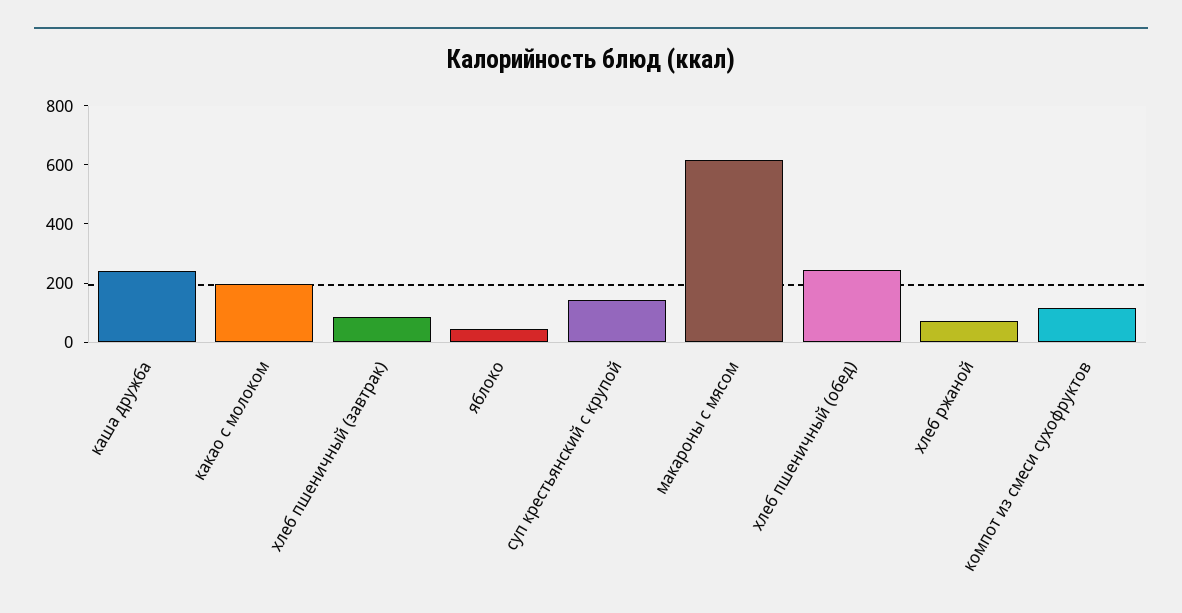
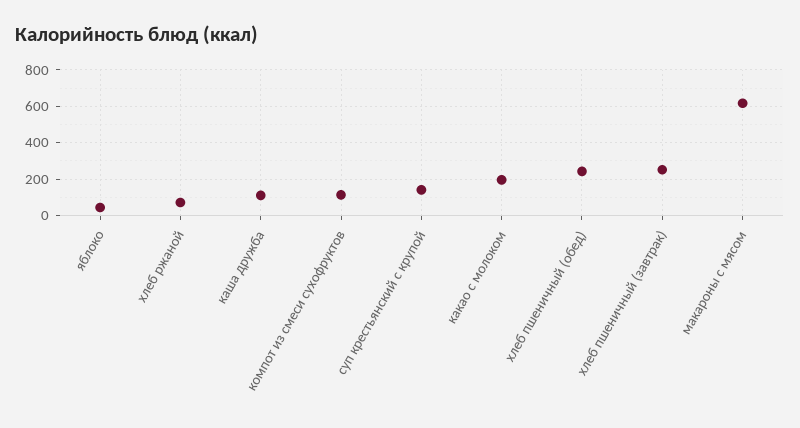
каша дружба: 250 -> 100
хлеб пшеничный (завтрак): 100 -> 250

